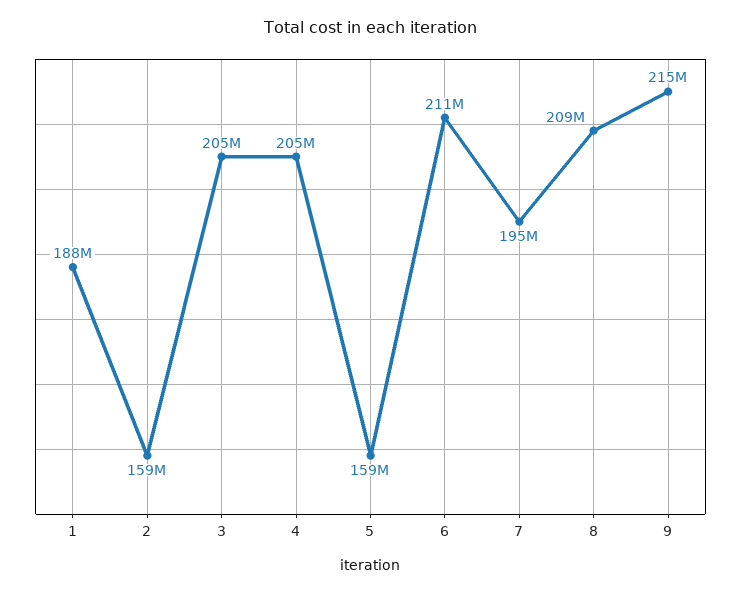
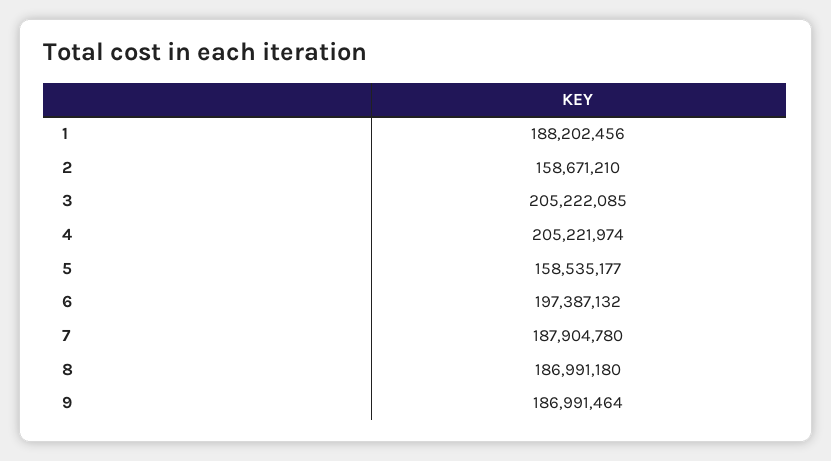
6: 211000000 -> 197387132
7: 195000000 -> 187904780
8: 209000000 -> 186991180
9: 215000000 -> 186991464

